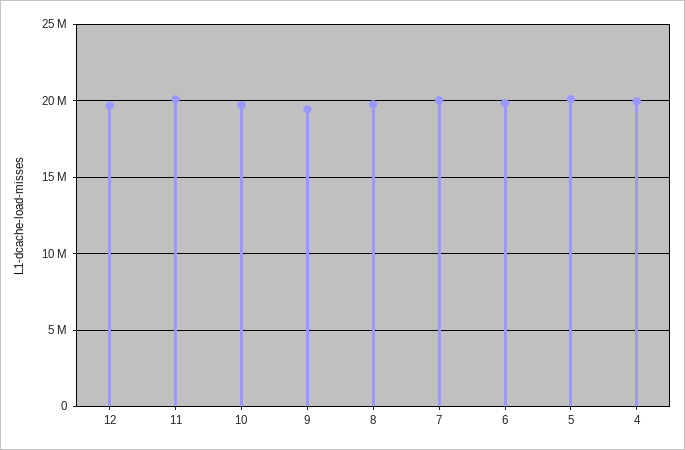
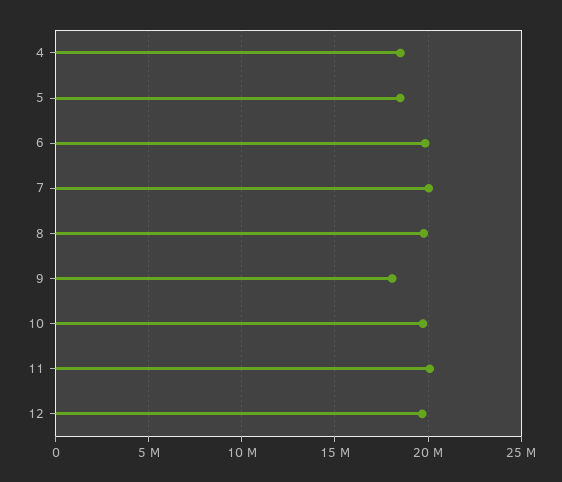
9: 19500000 -> 18000000
5: 20000000 -> 18500000
4: 20000000 -> 18500000

